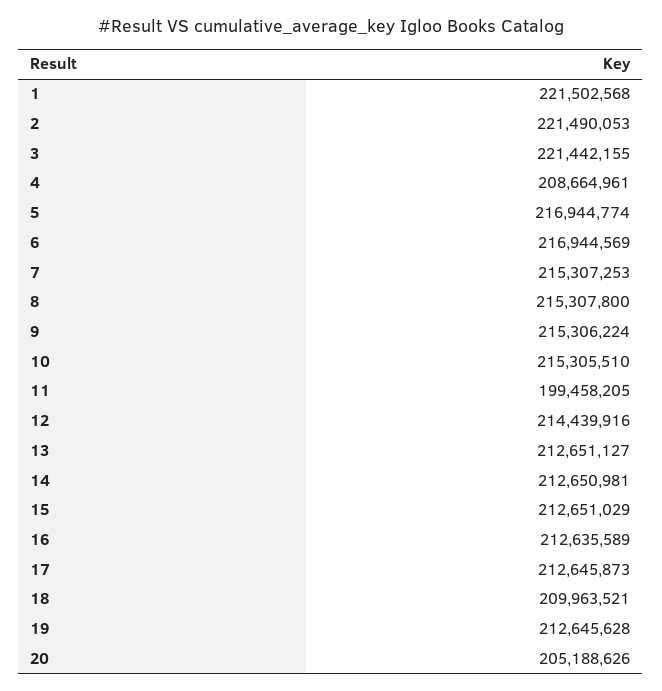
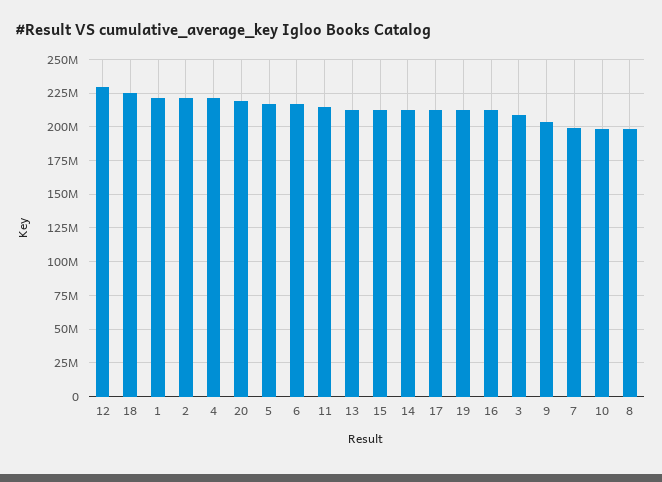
3: 221442155 -> 210000000
4: 208664961 -> 220000000
7: 215307253 -> 200000000
8: 215307800 -> 200000000
9: 215306224 -> 205000000
10: 215305510 -> 200000000
11: 199458205 -> 215000000
12: 214439916 -> 230000000
18: 209963521 -> 225000000
20: 205188626 -> 220000000

